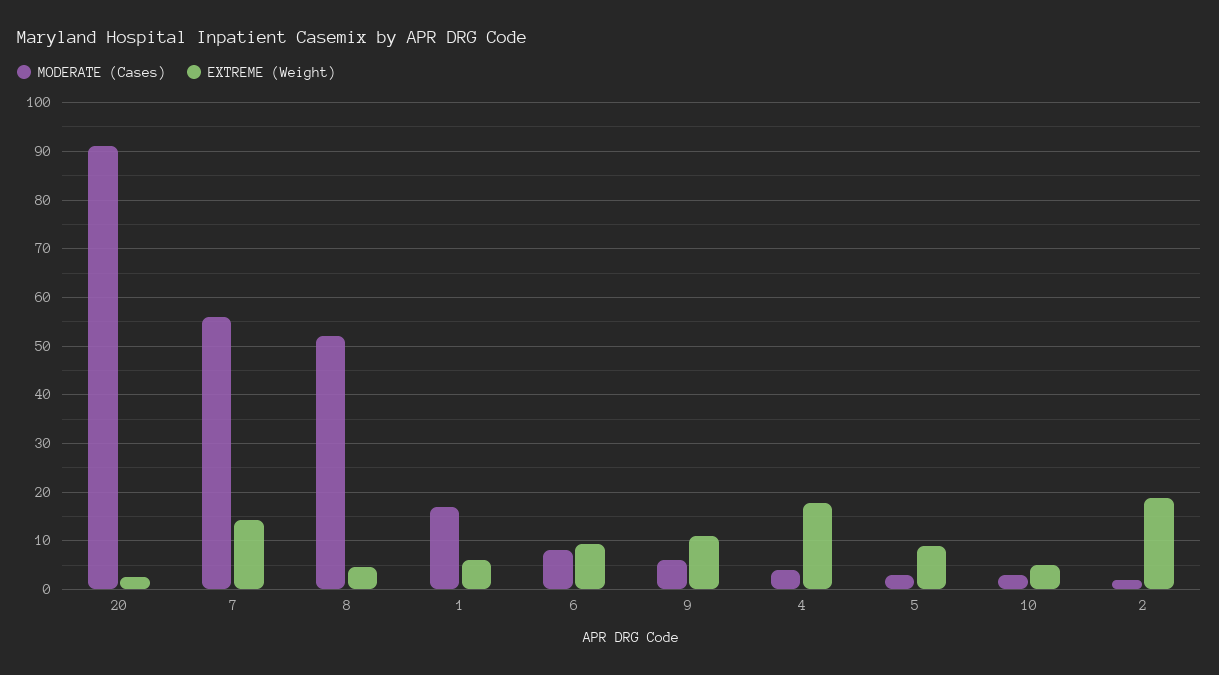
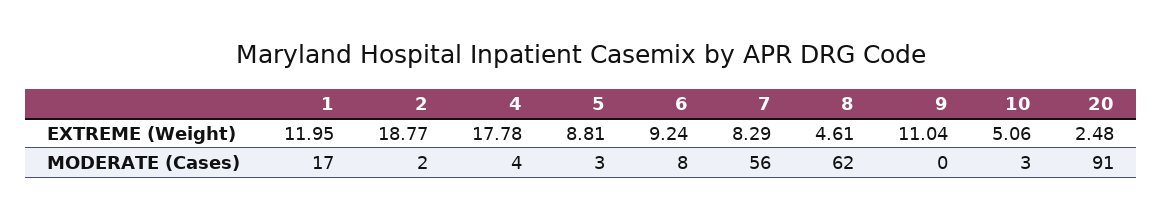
EXTREME (Weight), 7: 14 -> 8.29
MODERATE (Cases), 8: 52 -> 62
EXTREME (Weight), 1: 6 -> 11.95
MODERATE (Cases), 9: 6 -> 0

